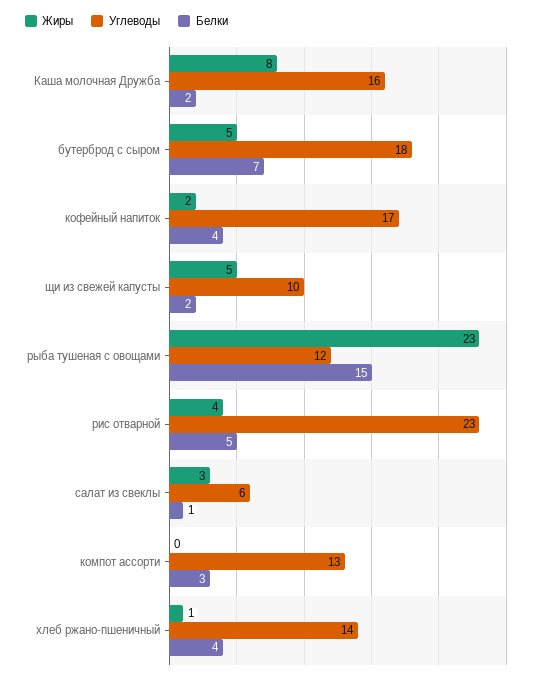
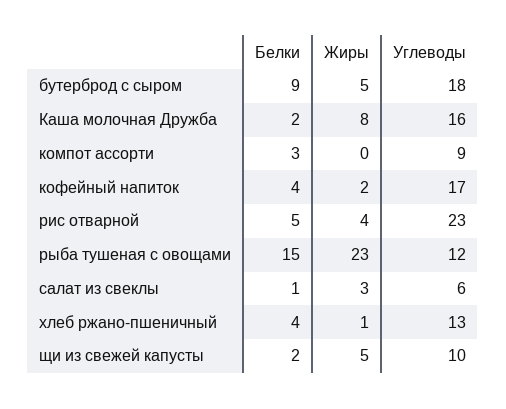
Белки, бутерброд с сыром: 7 -> 9
Углеводы, компот ассорти: 13 -> 9
Углеводы, хлеб ржано-пшеничный: 14 -> 13

